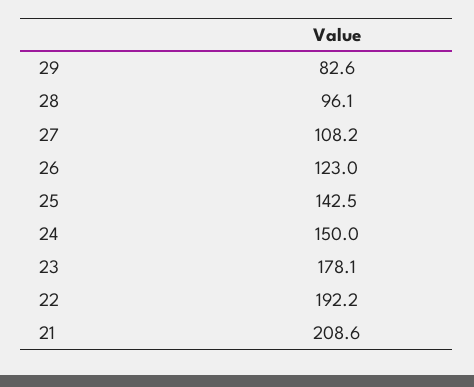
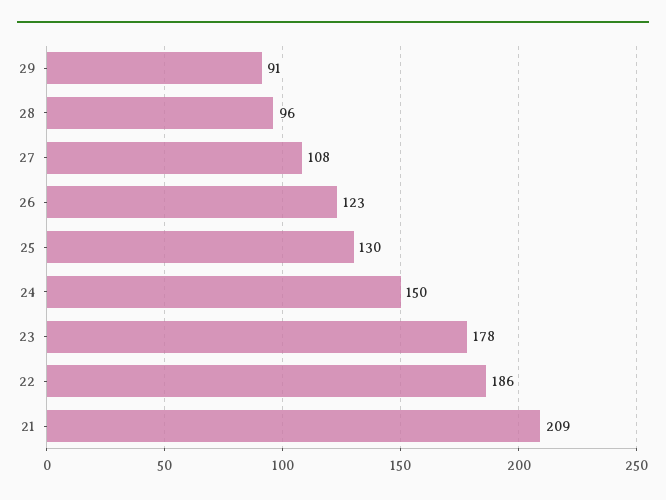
29: 82.6 -> 91
25: 142.5 -> 130
22: 192.2 -> 186

